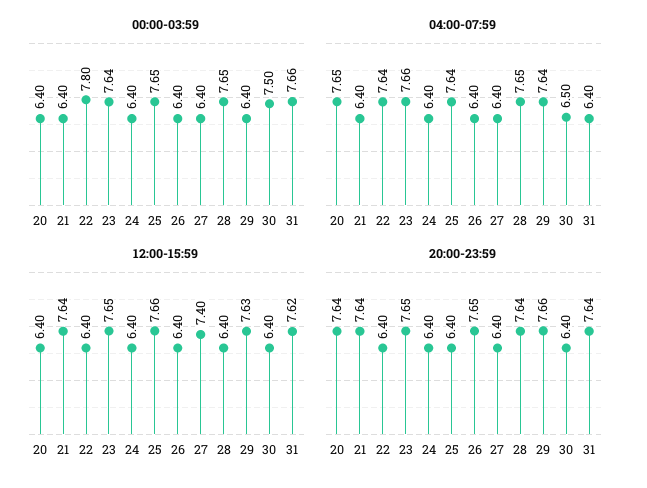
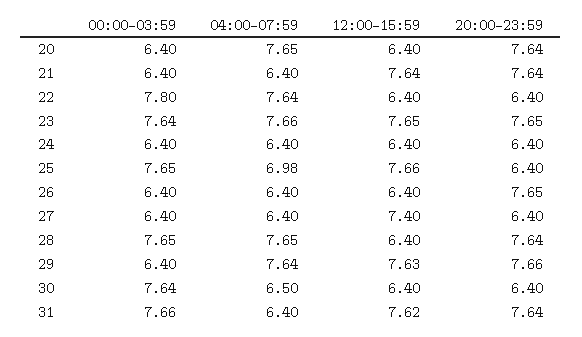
00:00-03:59, 30: 7.5 -> 7.64
04:00-07:59, 25: 7.64 -> 6.98

